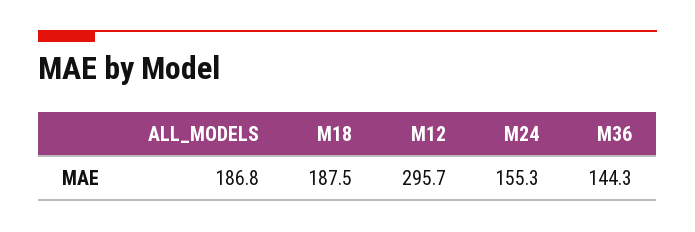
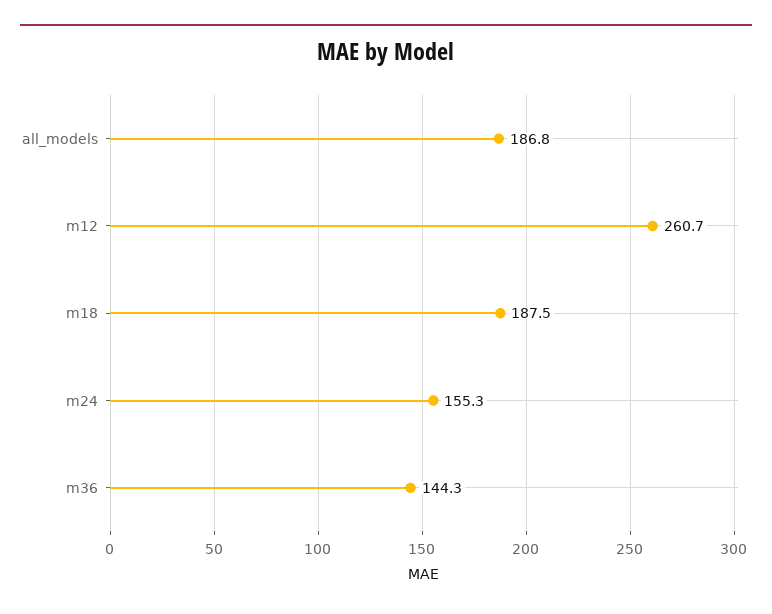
M12: 295.7 -> 260.7

